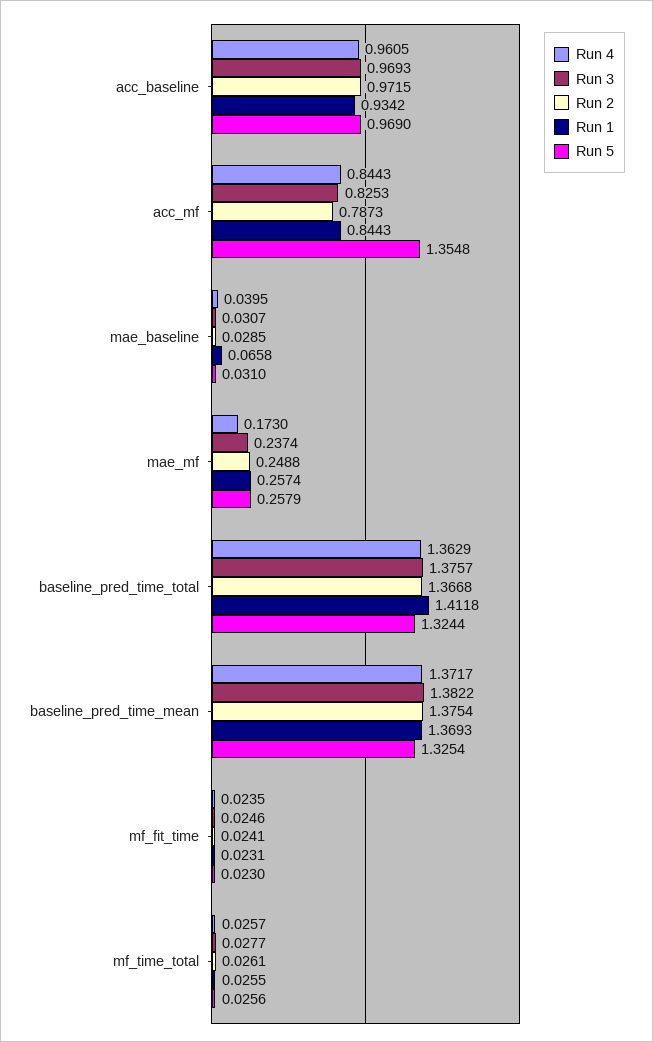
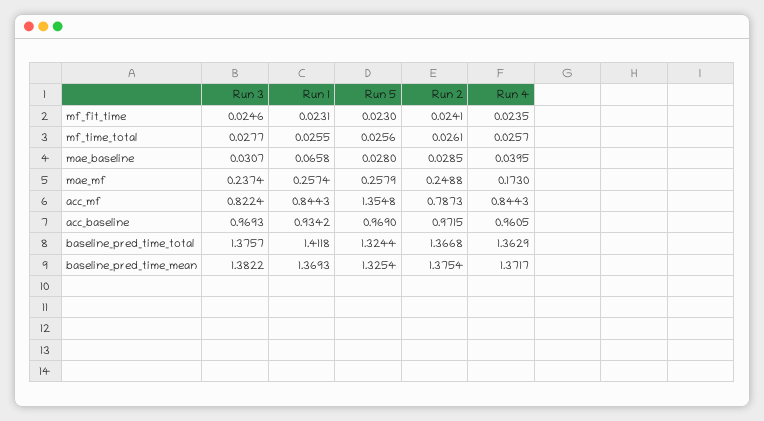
Run 3, acc_mf: 0.8253 -> 0.8224
Run 5, mae_baseline: 0.031 -> 0.028

